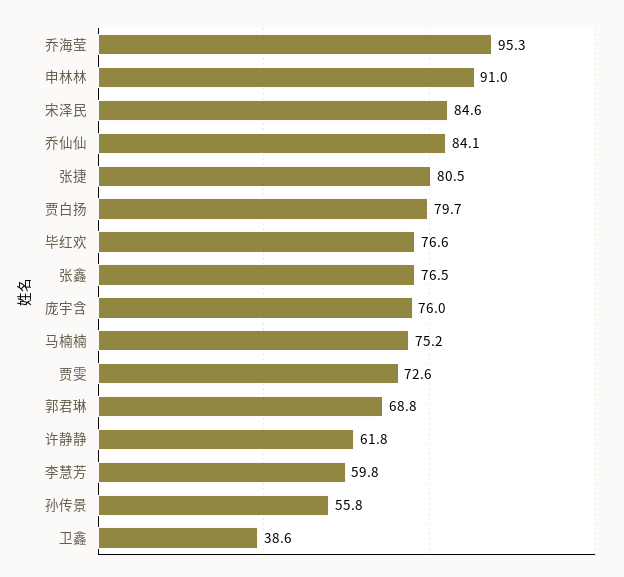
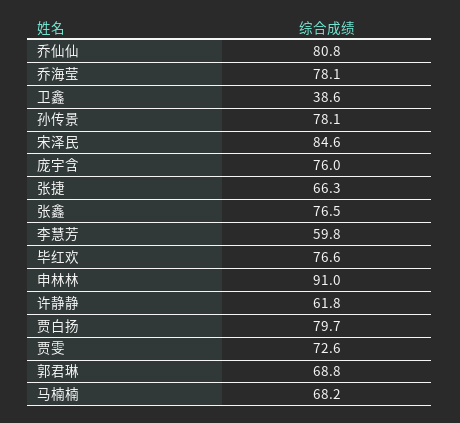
乔海莹: 95.3 -> 78.1
乔仙仙: 84.1 -> 80.8
张捷: 80.5 -> 66.3
马楠楠: 75.2 -> 68.2
孙传景: 55.8 -> 78.1

